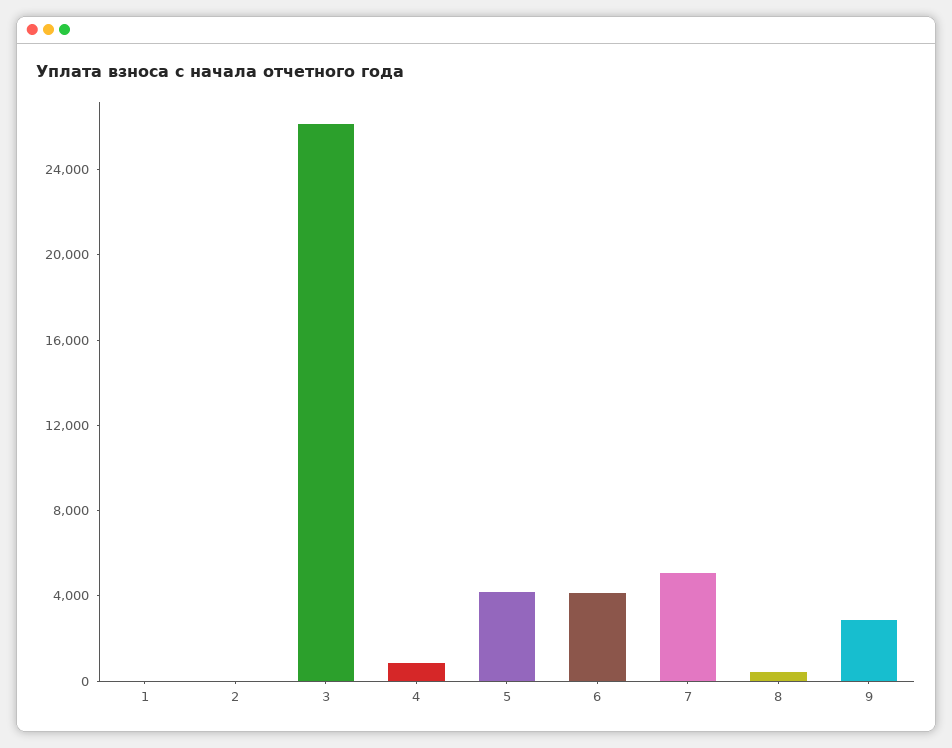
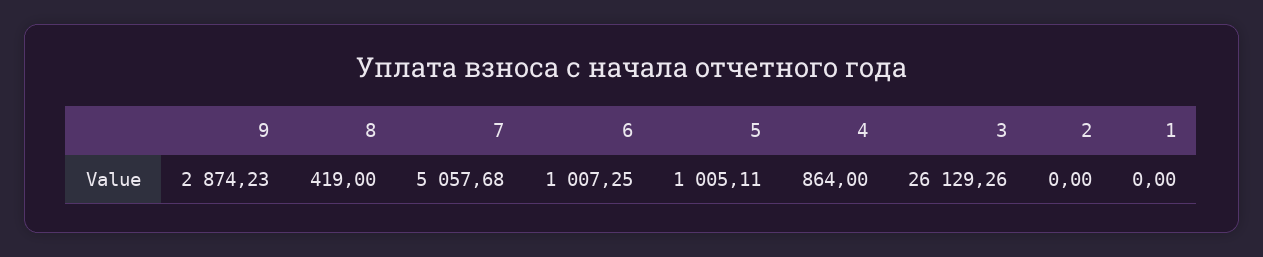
5: 4000 -> 1005.11
6: 4000 -> 1007.25

